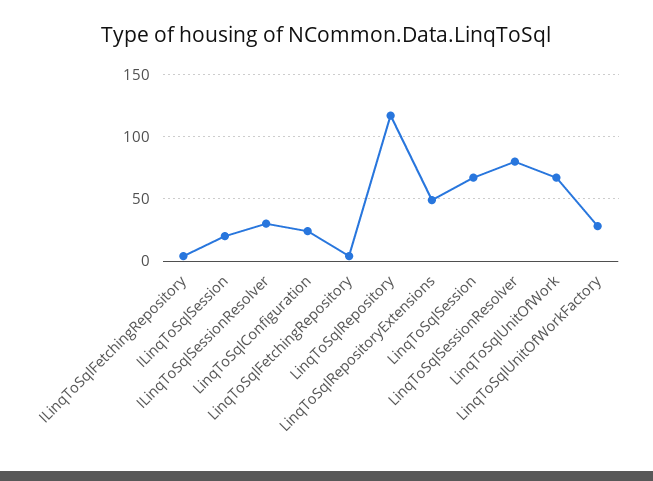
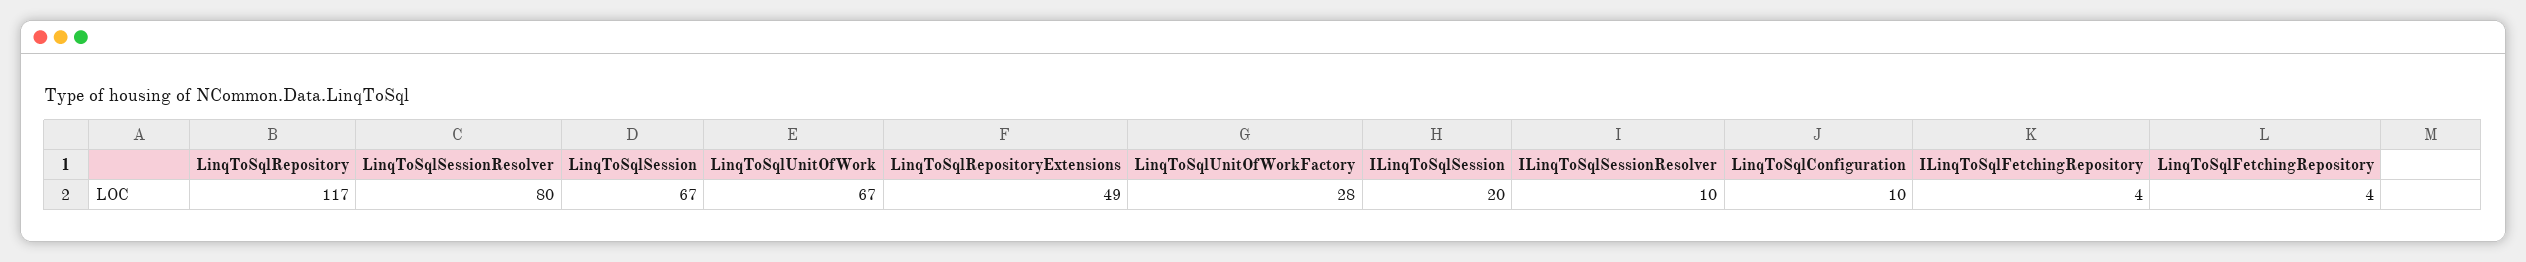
ILinqToSqlSessionResolver: 30 -> 10
LinqToSqlConfiguration: 25 -> 10

